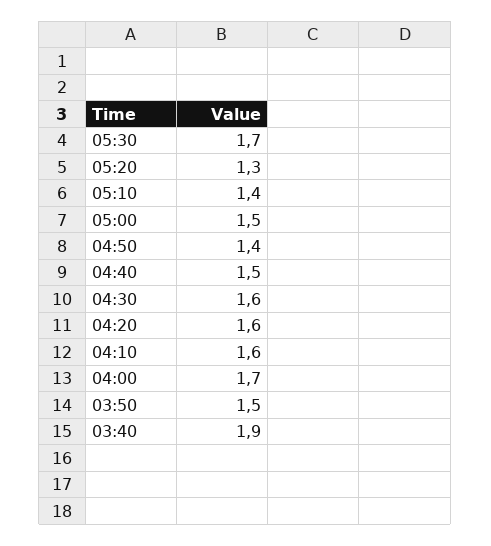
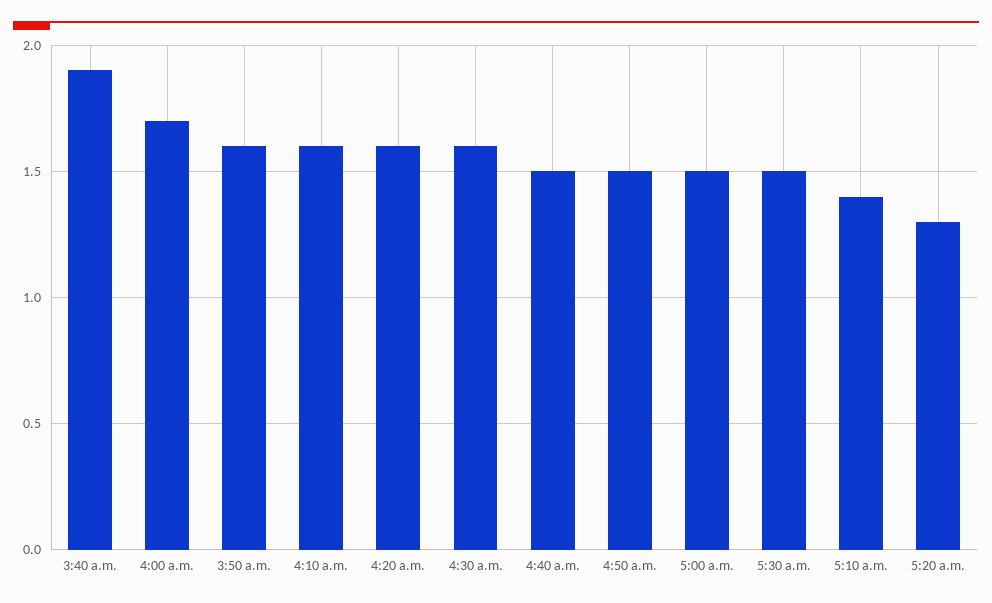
05:30: 1.7 -> 1.5
04:50: 1.4 -> 1.5
03:50: 1.5 -> 1.6

